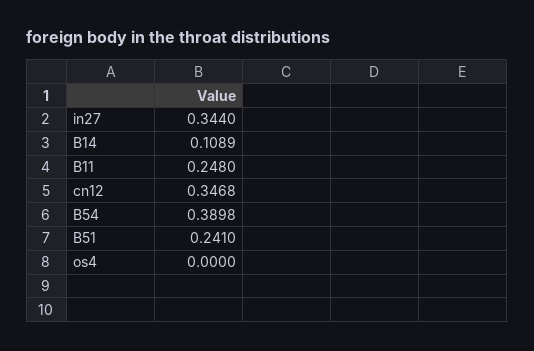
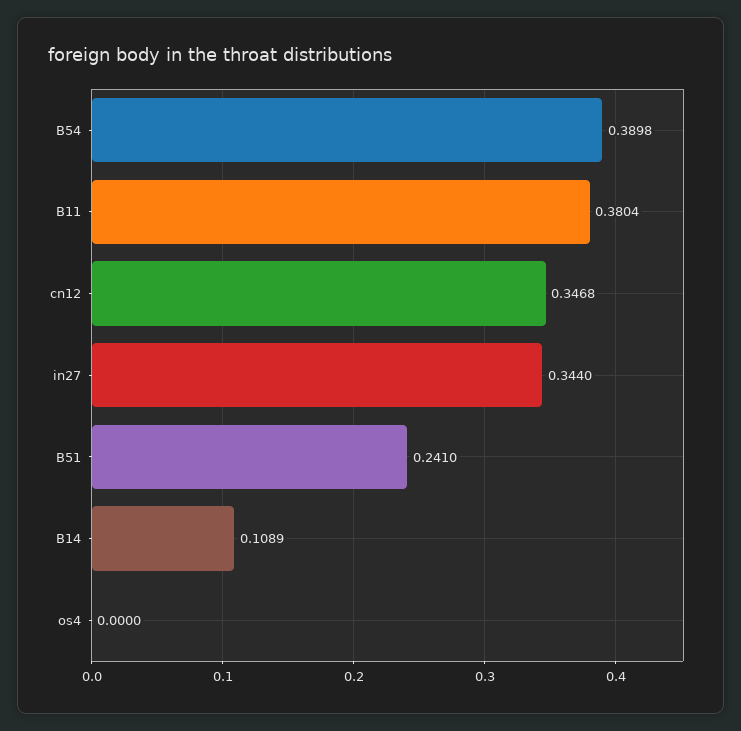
B11: 0.248 -> 0.3804

